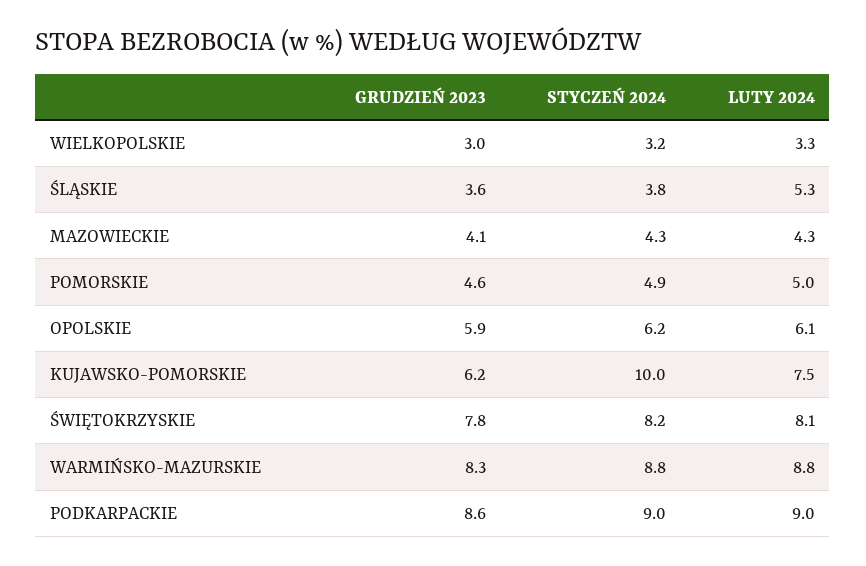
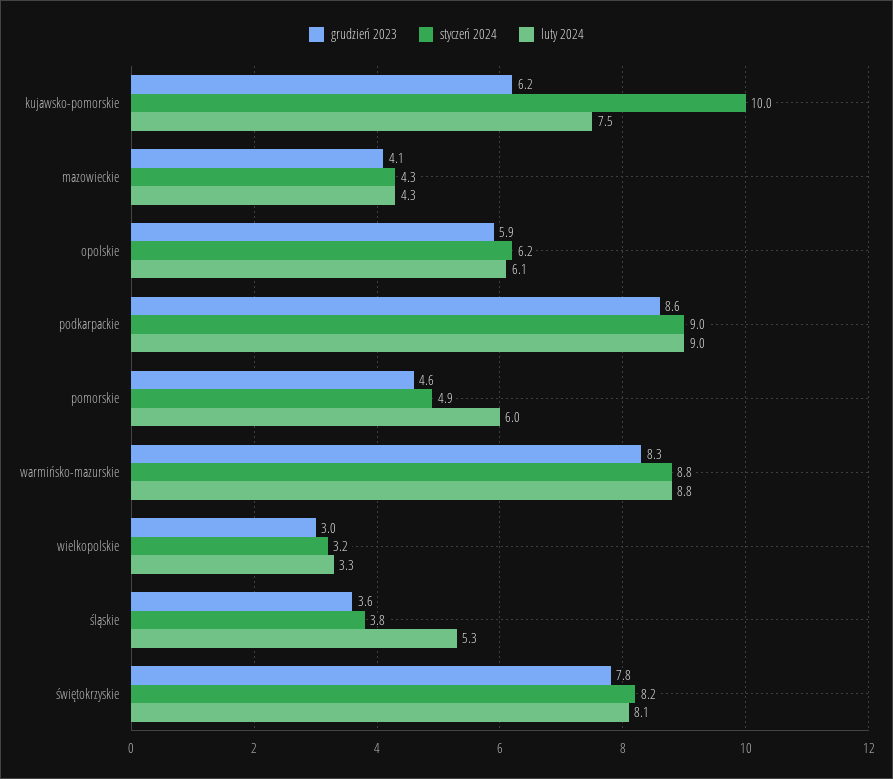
LUTY 2024, POMORSKIE: 5 -> 6

